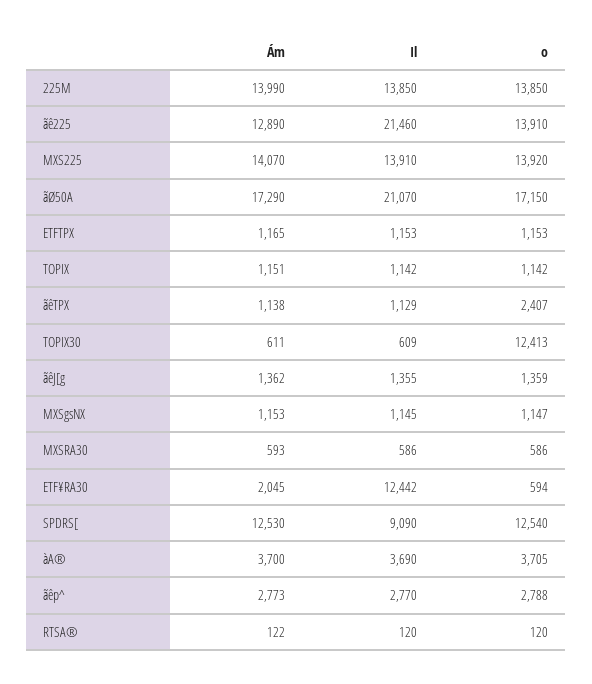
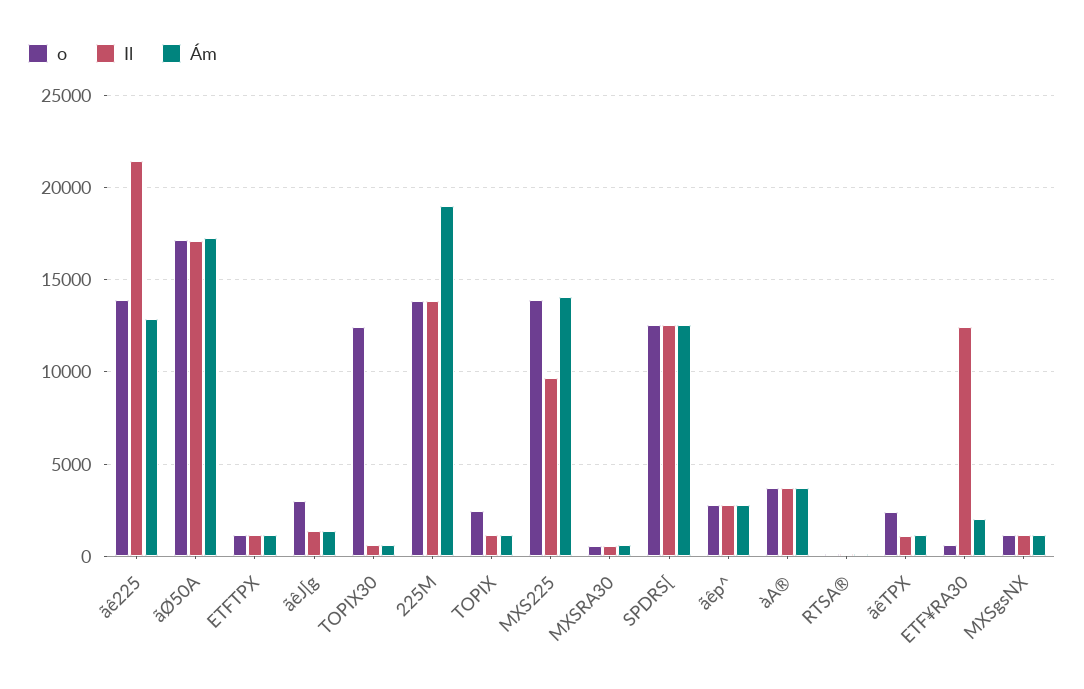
Ám, 225M: 13990 -> 19000
Il, MXS225: 13910 -> 9500
Il, ãØ50A: 21070 -> 17000
o, TOPIX: 1142 -> 2500
o, ãêJ[g: 1359 -> 3000
Il, SPDRS[: 9090 -> 12500

